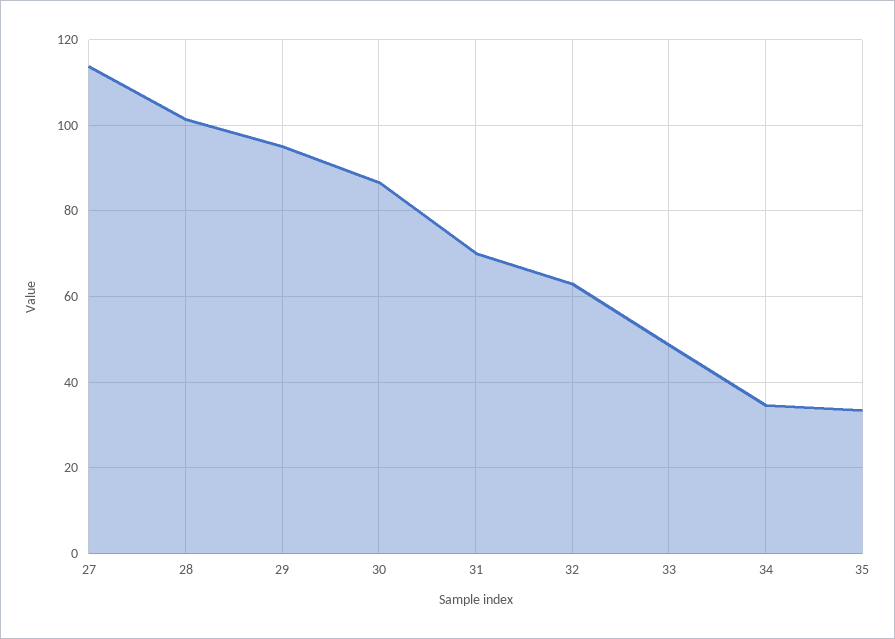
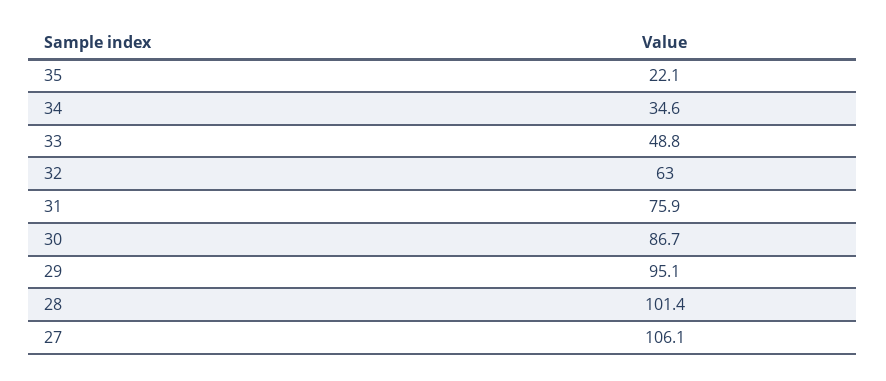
27: 114 -> 106.1
31: 70 -> 75.9
35: 34 -> 22.1

